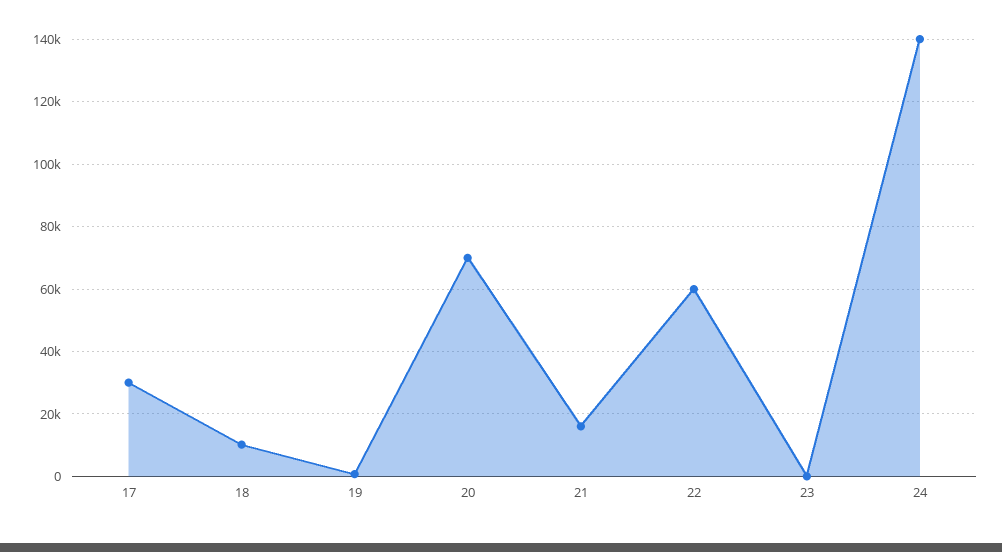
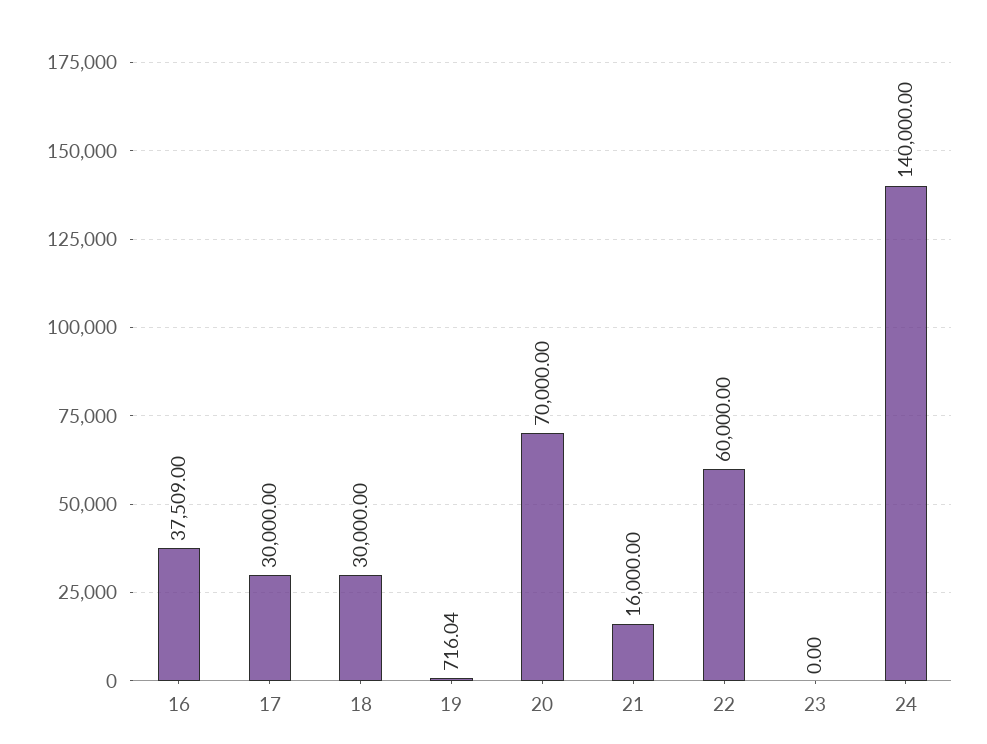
18: 10000 -> 30000
16: none -> 37509

